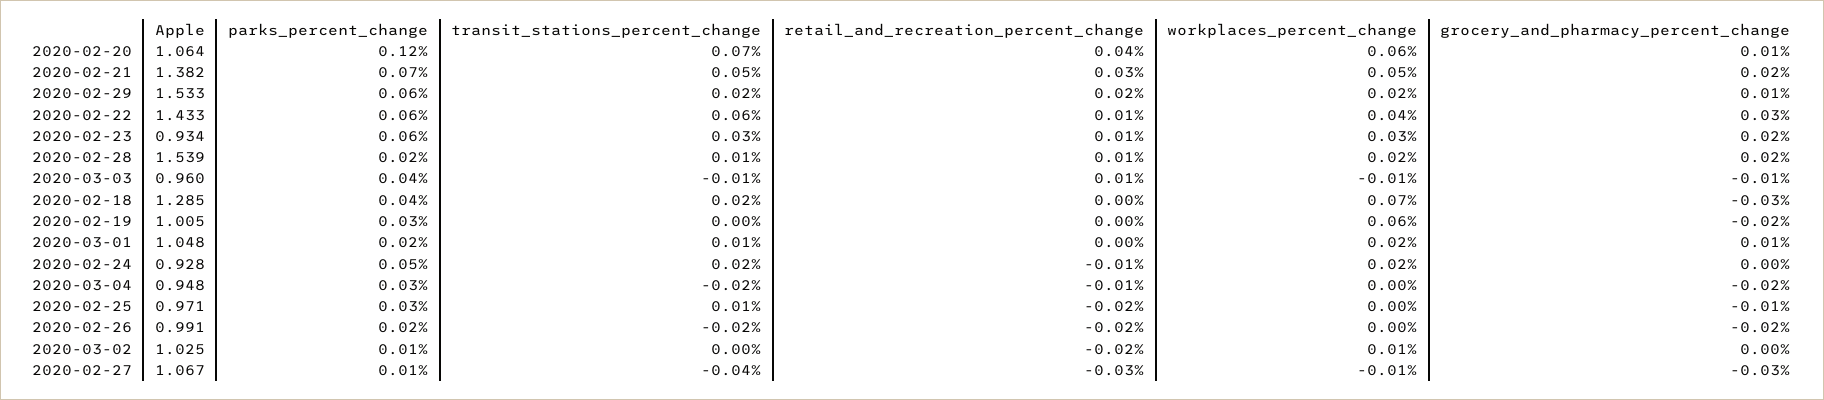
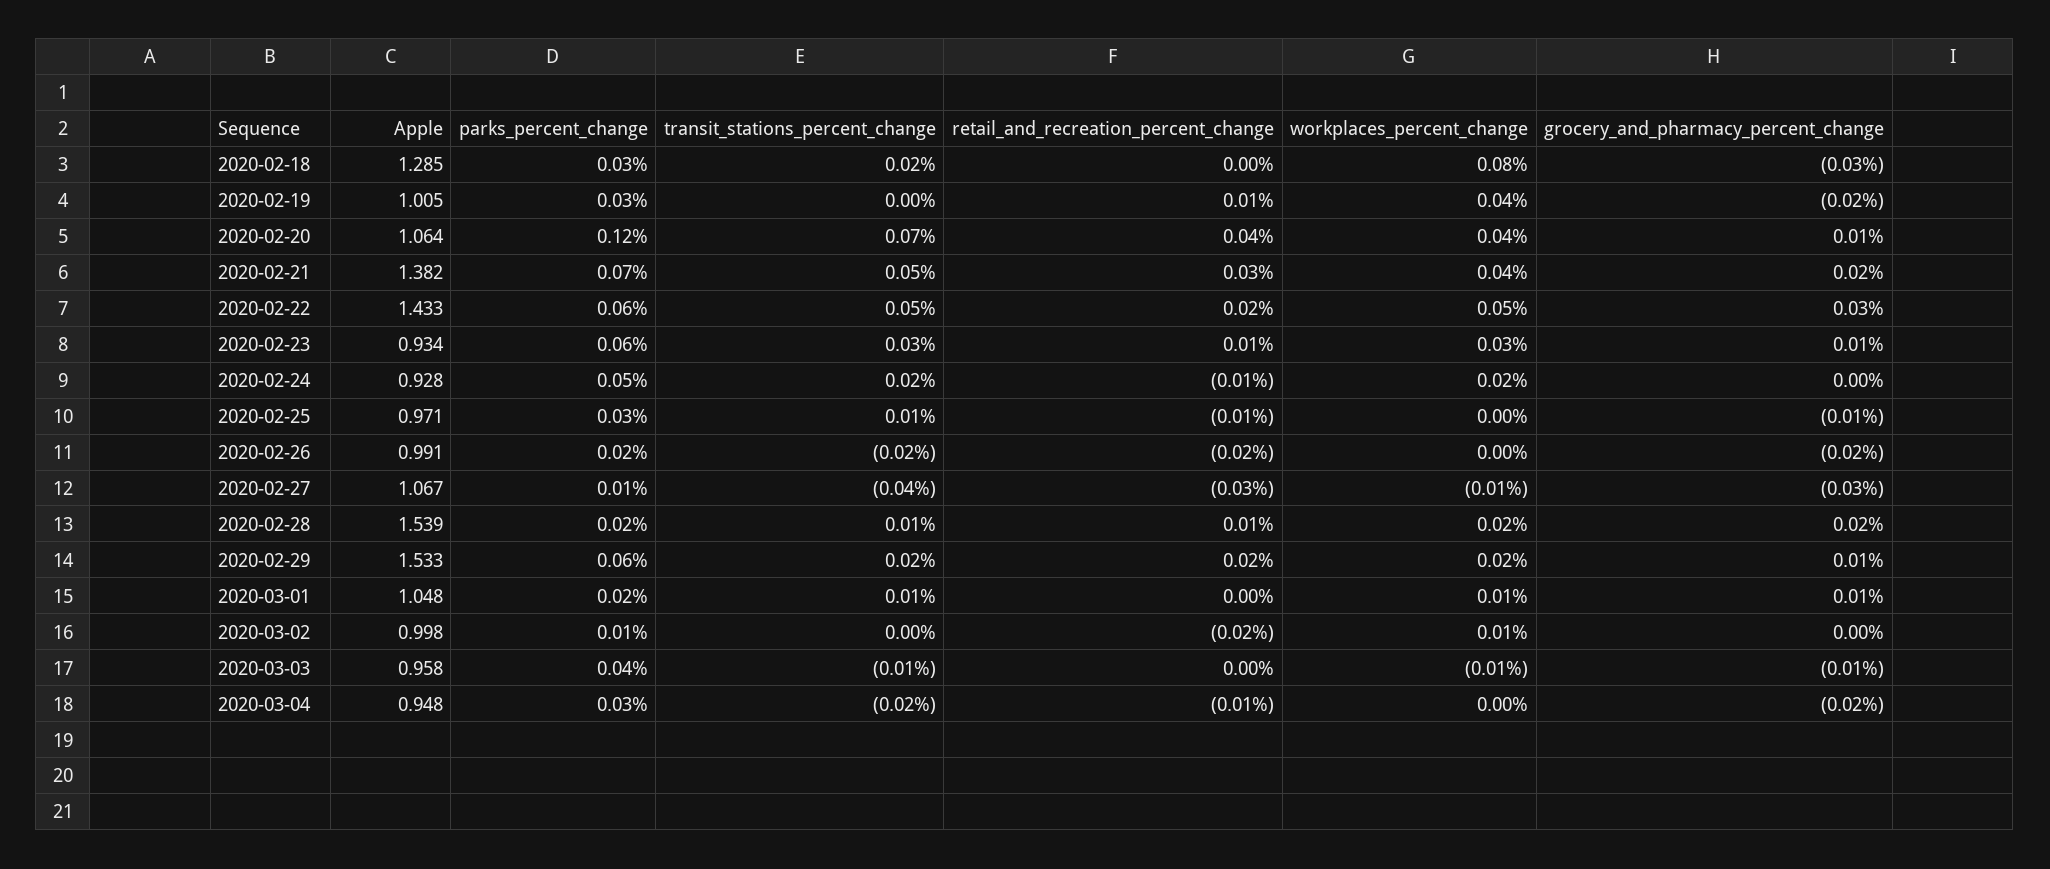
workplaces_percent_change, 2020-02-20: 0.06 -> 0.04
workplaces_percent_change, 2020-02-21: 0.05 -> 0.04
transit_stations_percent_change, 2020-02-22: 0.06 -> 0.05
retail_and_recreation_percent_change, 2020-02-22: 0.01 -> 0.02
workplaces_percent_change, 2020-02-22: 0.04 -> 0.05
grocery_and_pharmacy_percent_change, 2020-02-23: 0.02 -> 0.01
Apple, 2020-03-03: 0.96 -> 0.958
retail_and_recreation_percent_change, 2020-03-03: 0.01 -> 0
parks_percent_change, 2020-02-18: 0.04 -> 0.03
workplaces_percent_change, 2020-02-18: 0.07 -> 0.08
retail_and_recreation_percent_change, 2020-02-19: 0 -> 0.01
workplaces_percent_change, 2020-02-19: 0.06 -> 0.04
workplaces_percent_change, 2020-03-01: 0.02 -> 0.01
retail_and_recreation_percent_change, 2020-02-25: -0.02 -> -0.01
Apple, 2020-03-02: 1.025 -> 0.998

